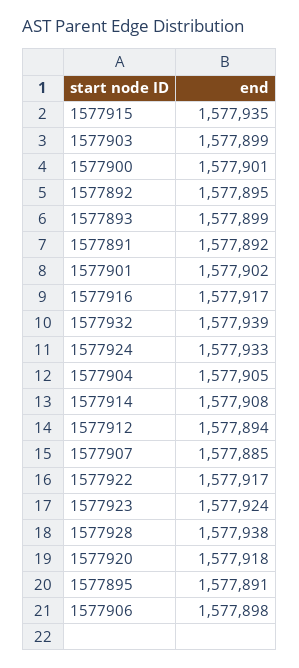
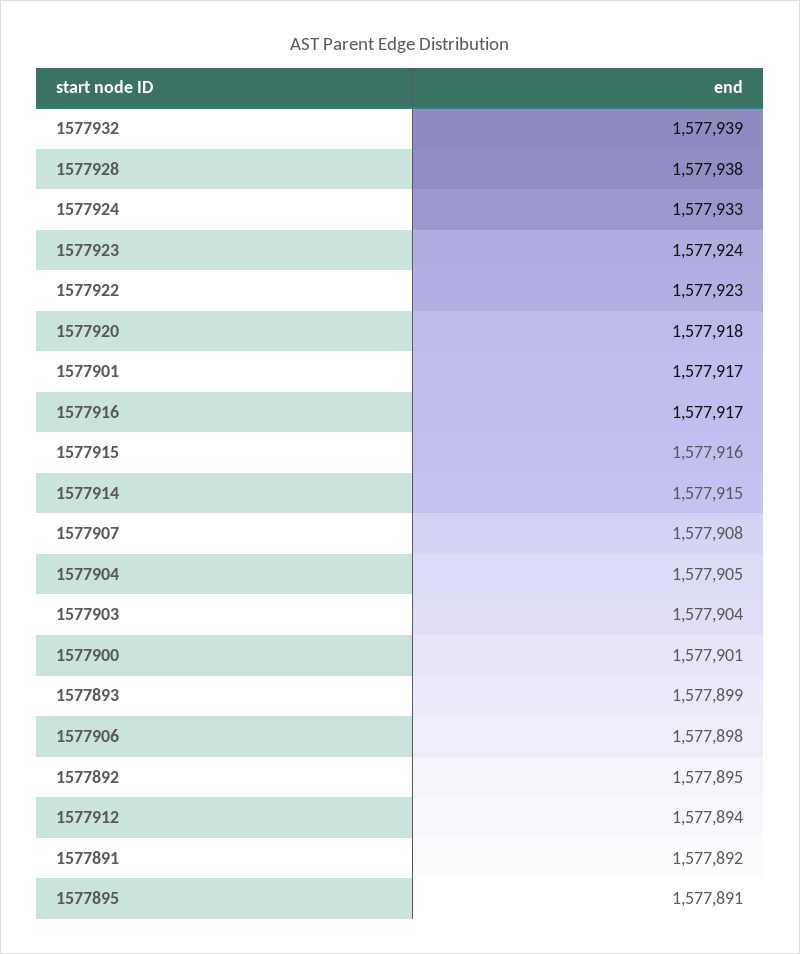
1577915: 1577935 -> 1577916
1577903: 1577899 -> 1577904
1577901: 1577902 -> 1577917
1577914: 1577908 -> 1577915
1577907: 1577885 -> 1577908
1577922: 1577917 -> 1577923

